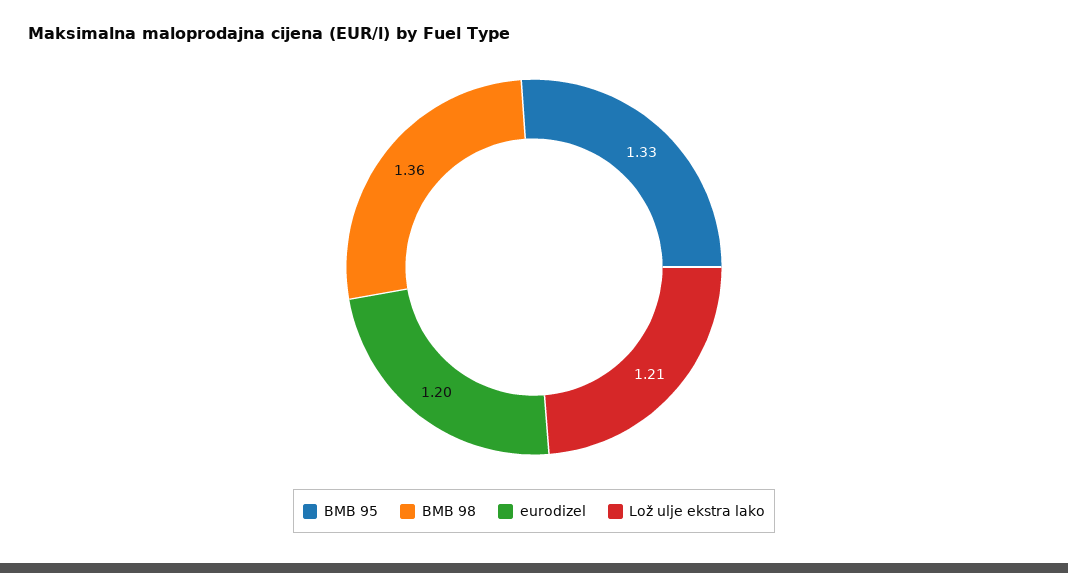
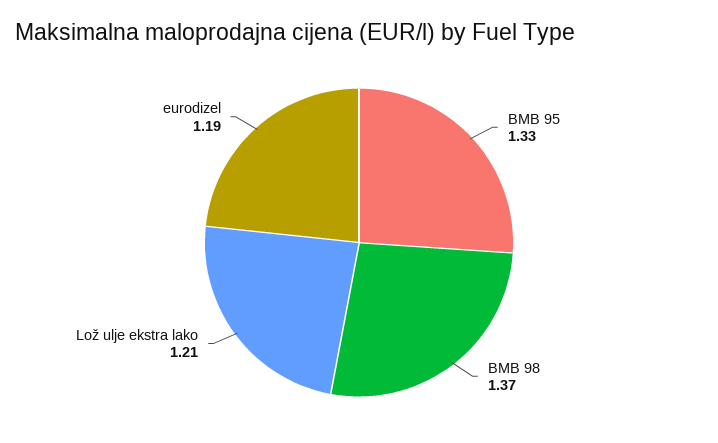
BMB 98: 1.36 -> 1.37
eurodizel: 1.2 -> 1.19

